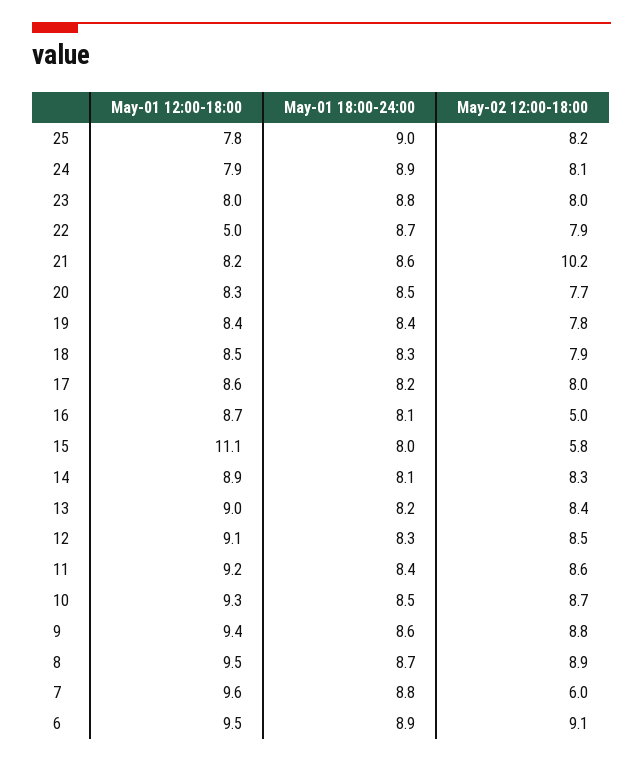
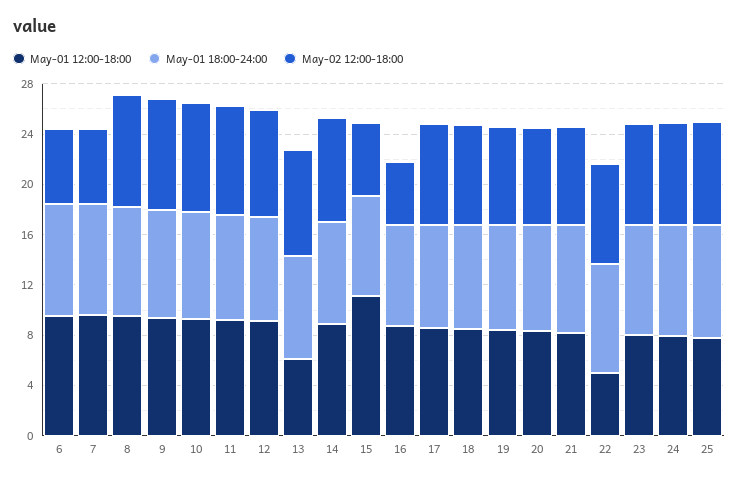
May-02 12:00-18:00, 21: 10.2 -> 8
May-01 12:00-18:00, 13: 9 -> 6
May-02 12:00-18:00, 6: 9.1 -> 6

